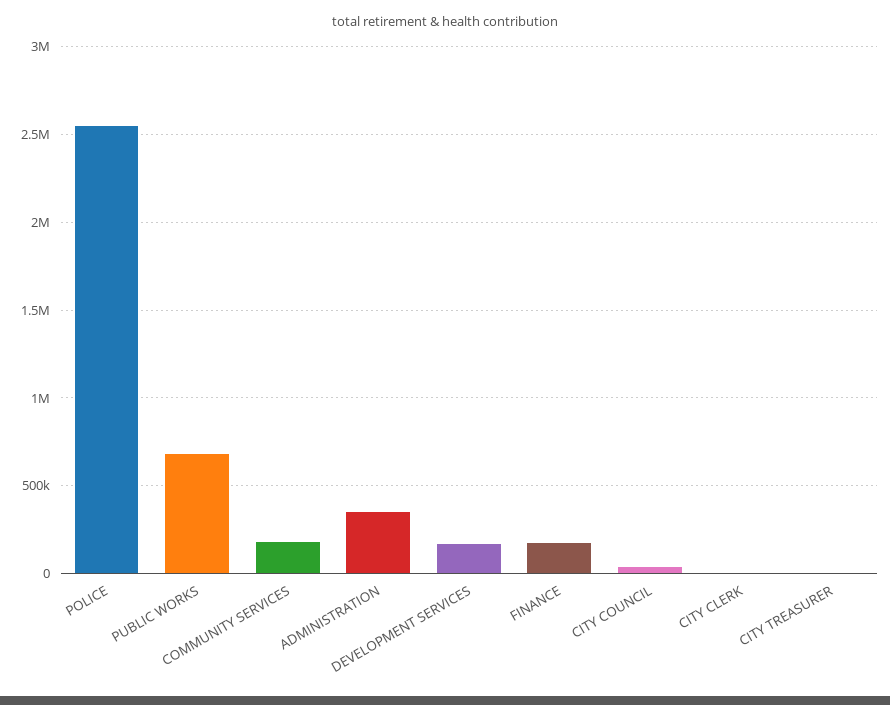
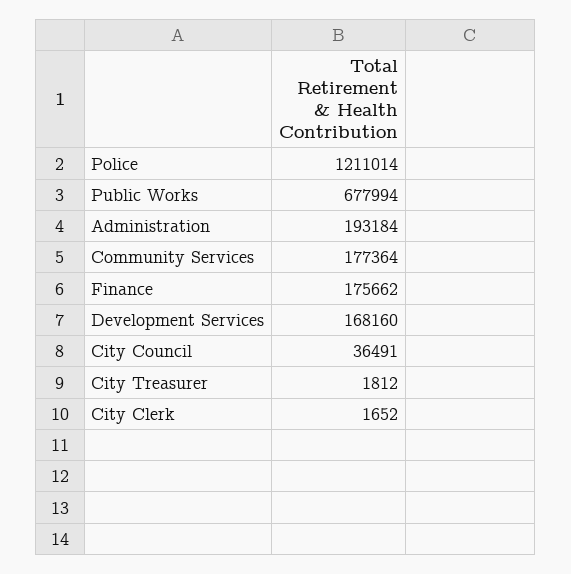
POLICE: 2550000 -> 1211014
ADMINISTRATION: 350000 -> 193184

